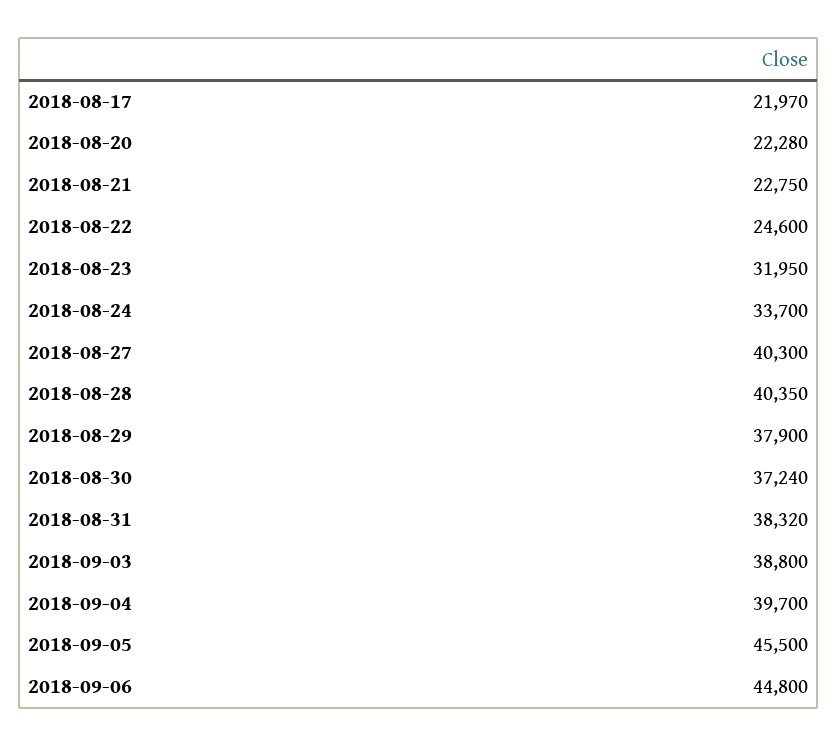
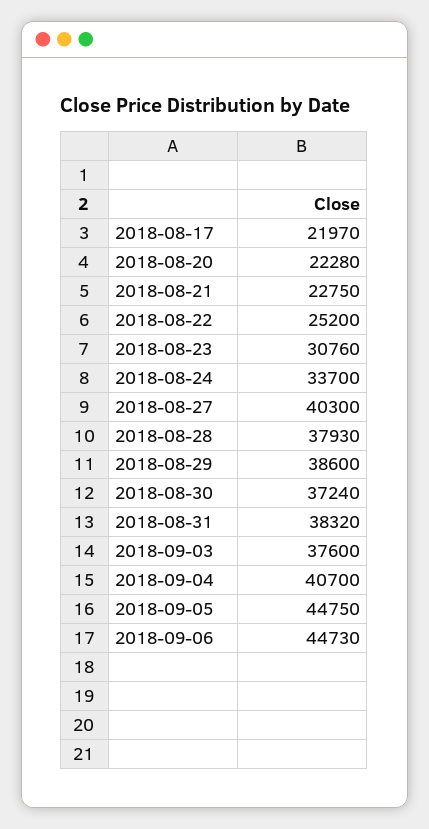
2018-08-22: 24600 -> 25200
2018-08-23: 31950 -> 30760
2018-08-28: 40350 -> 37930
2018-08-29: 37900 -> 38600
2018-09-03: 38800 -> 37600
2018-09-04: 39700 -> 40700
2018-09-05: 45500 -> 44750
2018-09-06: 44800 -> 44730

